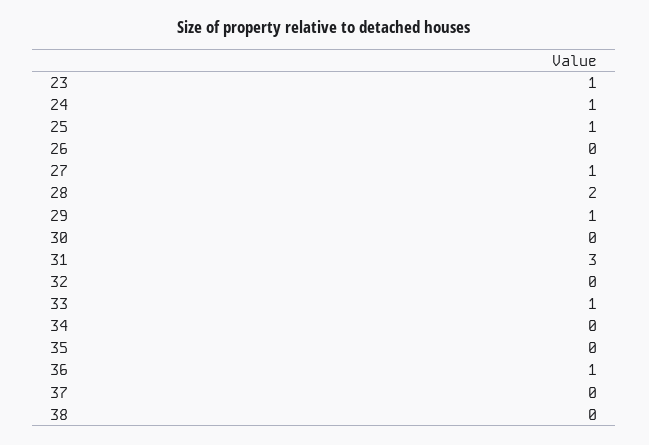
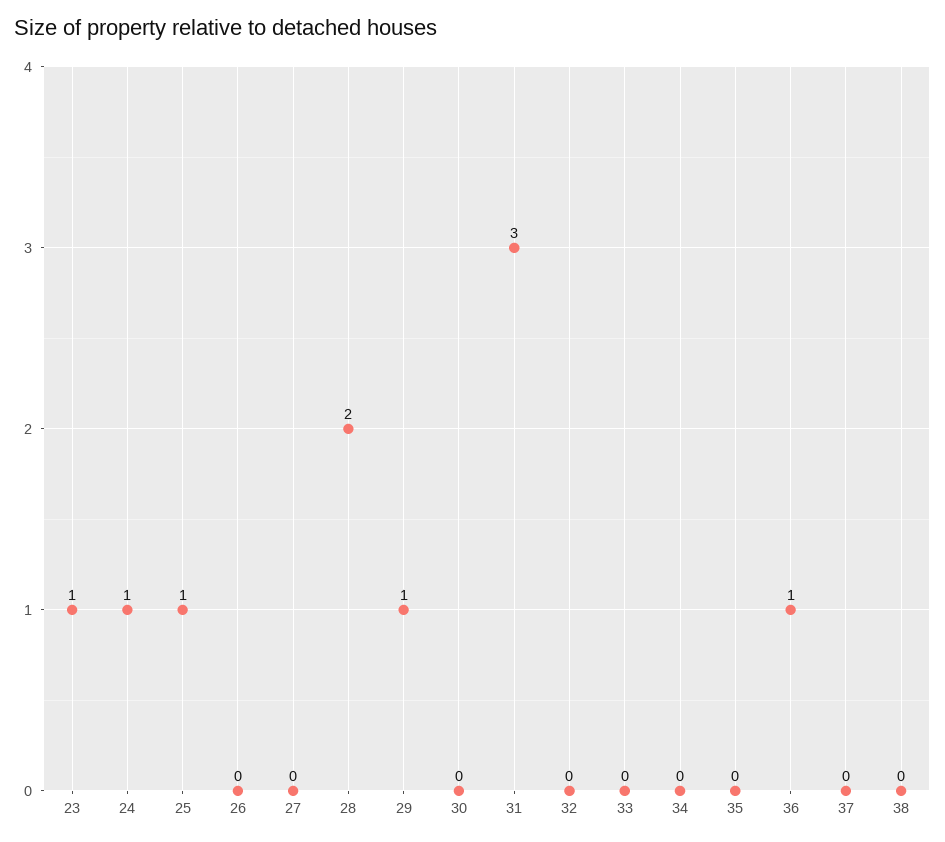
27: 1 -> 0
33: 1 -> 0

